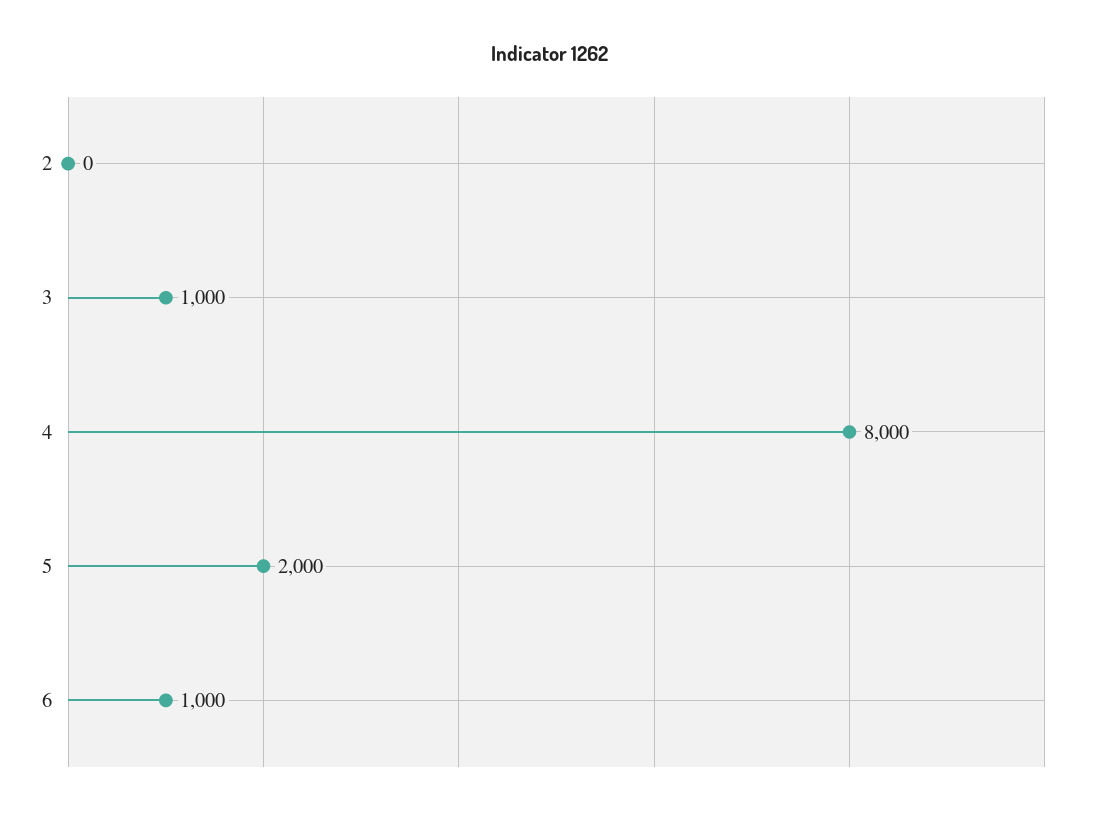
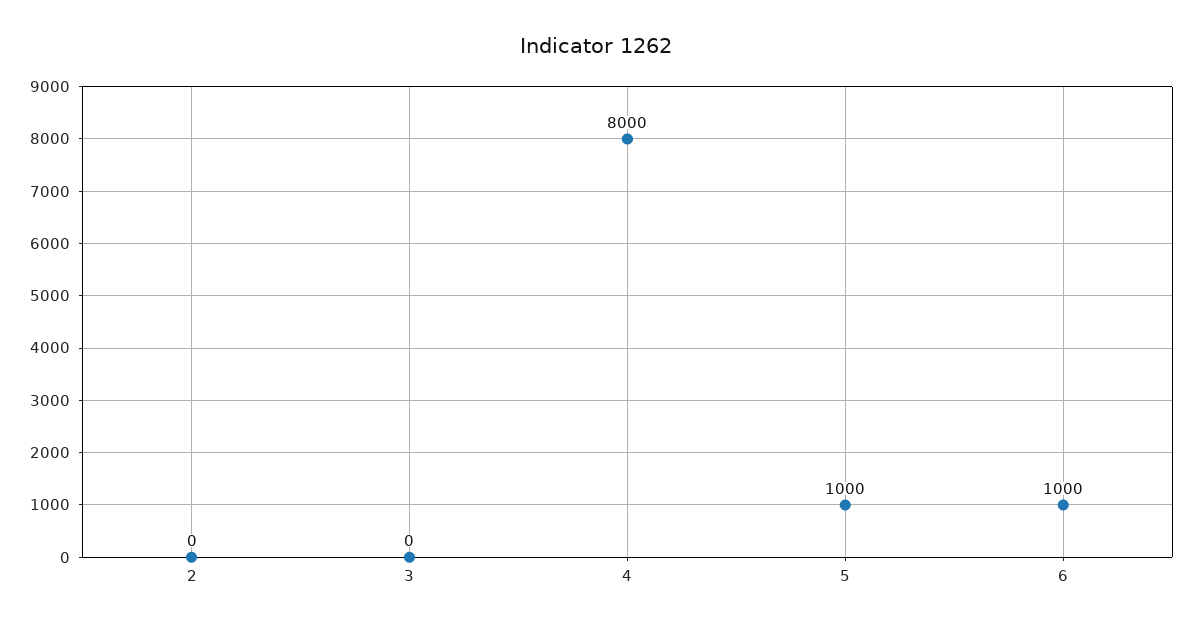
3: 1000 -> 0
5: 2000 -> 1000

